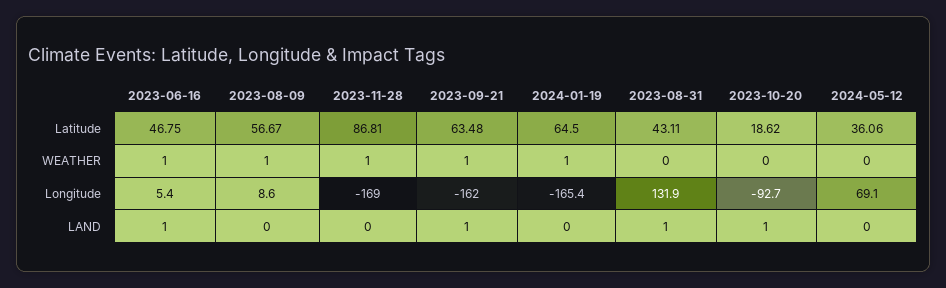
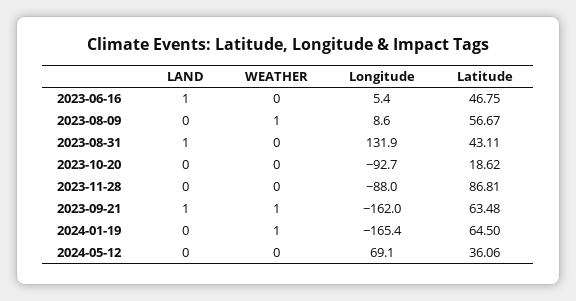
2023-06-16, WEATHER: 1 -> 0
2023-11-28, WEATHER: 1 -> 0
2023-11-28, Longitude: -169 -> -88
2023-10-20, LAND: 1 -> 0

